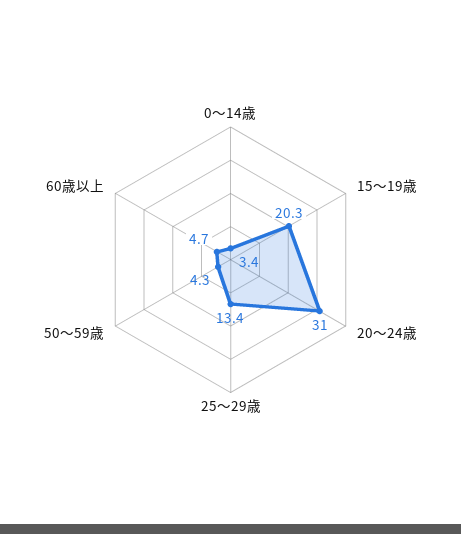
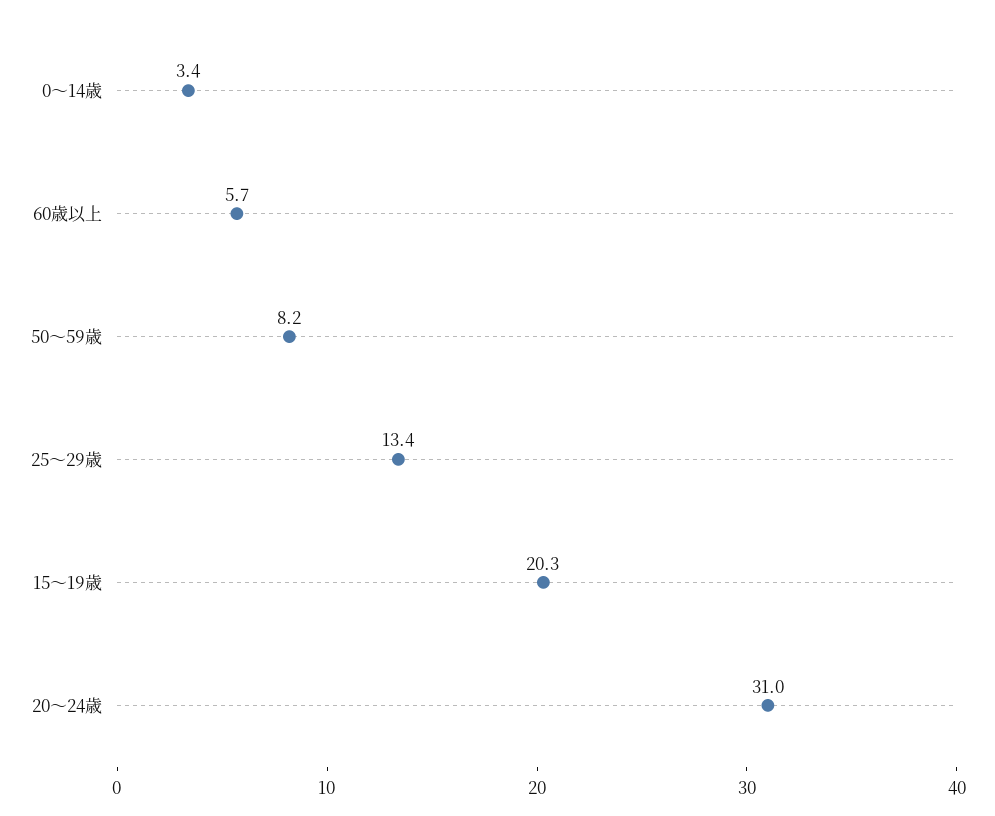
50～59歳: 4.3 -> 8.2
60歳以上: 4.7 -> 5.7

